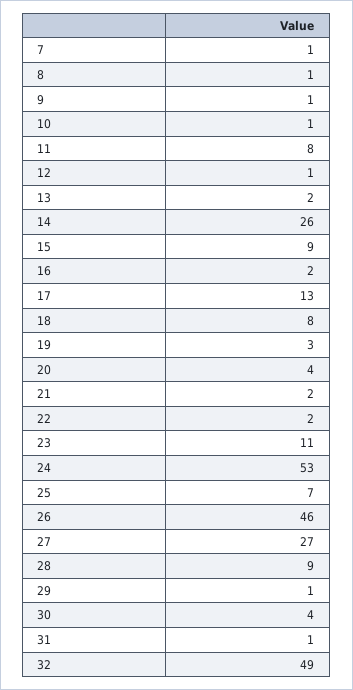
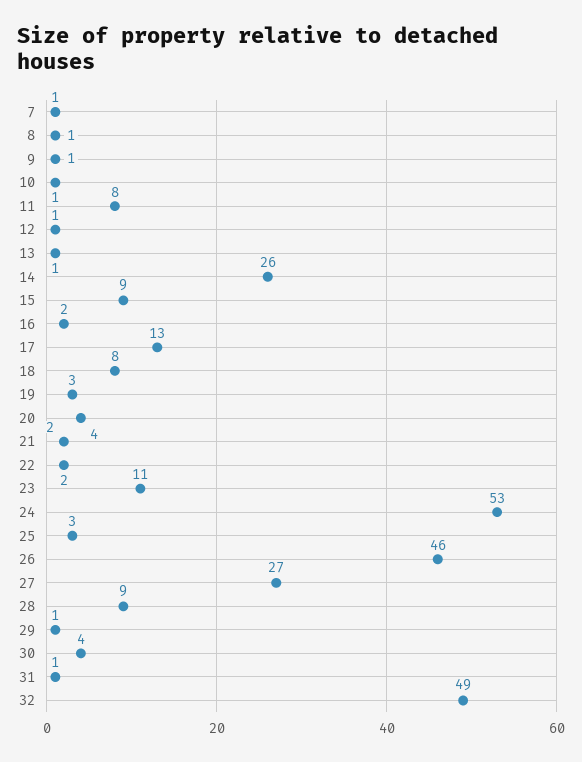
13: 2 -> 1
25: 7 -> 3

